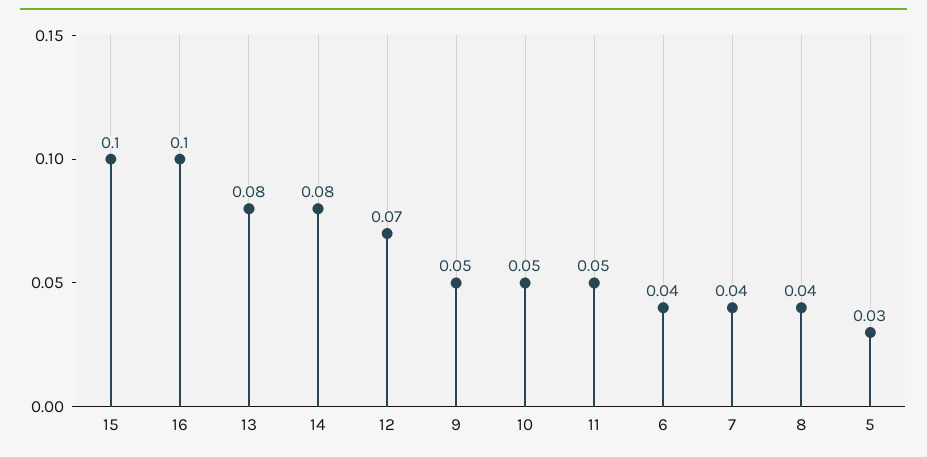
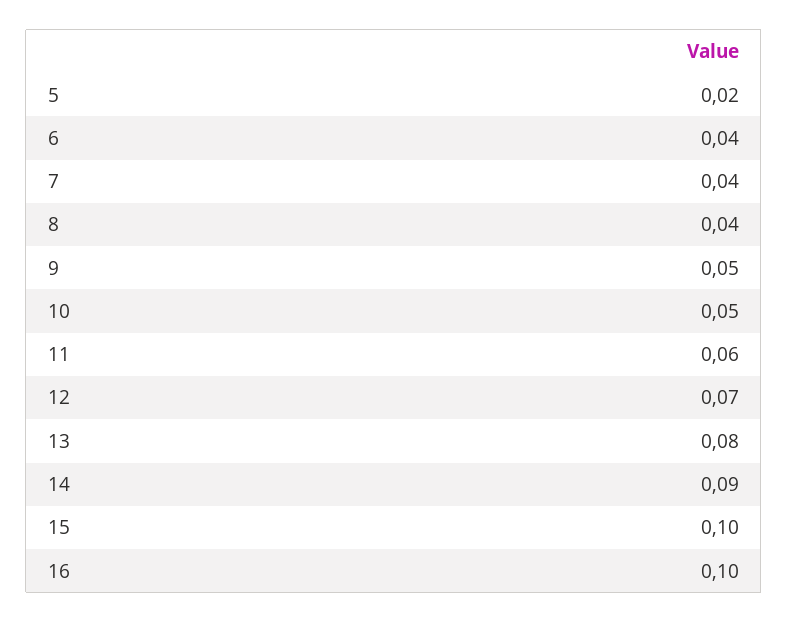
14: 0.08 -> 0.09
11: 0.05 -> 0.06
5: 0.03 -> 0.02

